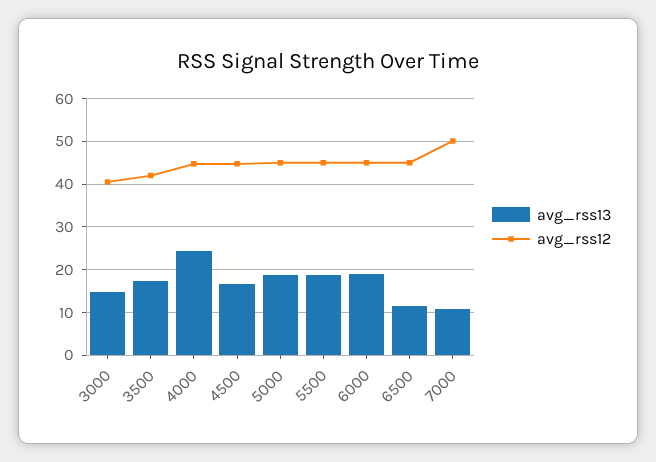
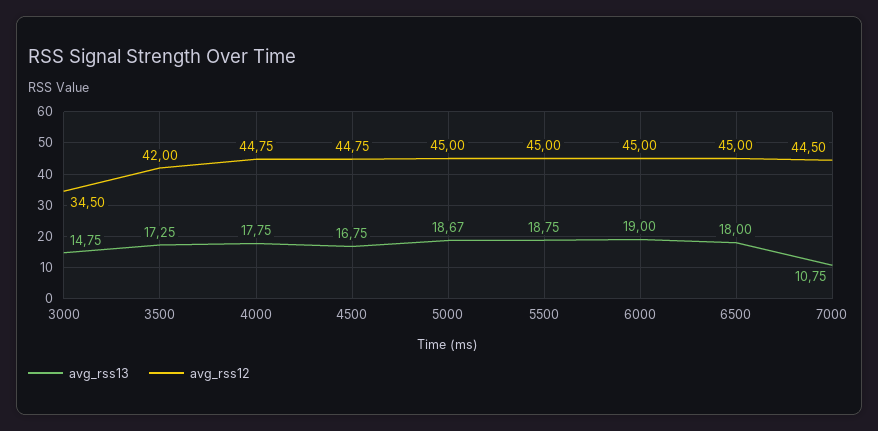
avg_rss12, 3000: 40 -> 34.5
avg_rss13, 4000: 24 -> 17.75
avg_rss13, 6500: 12 -> 18
avg_rss12, 7000: 50 -> 44.5

